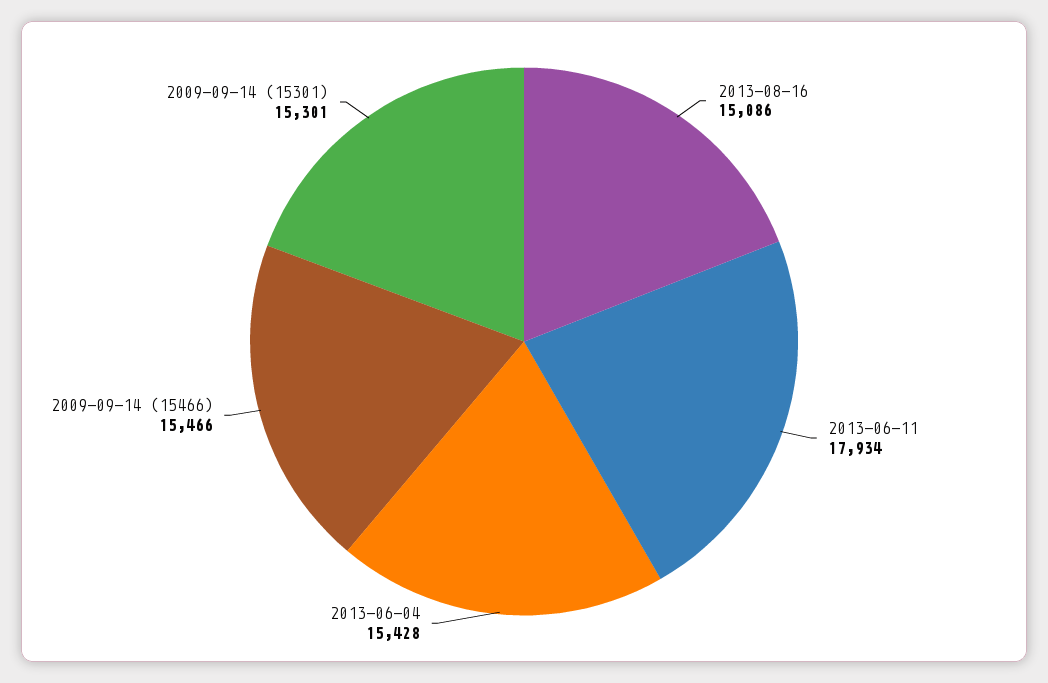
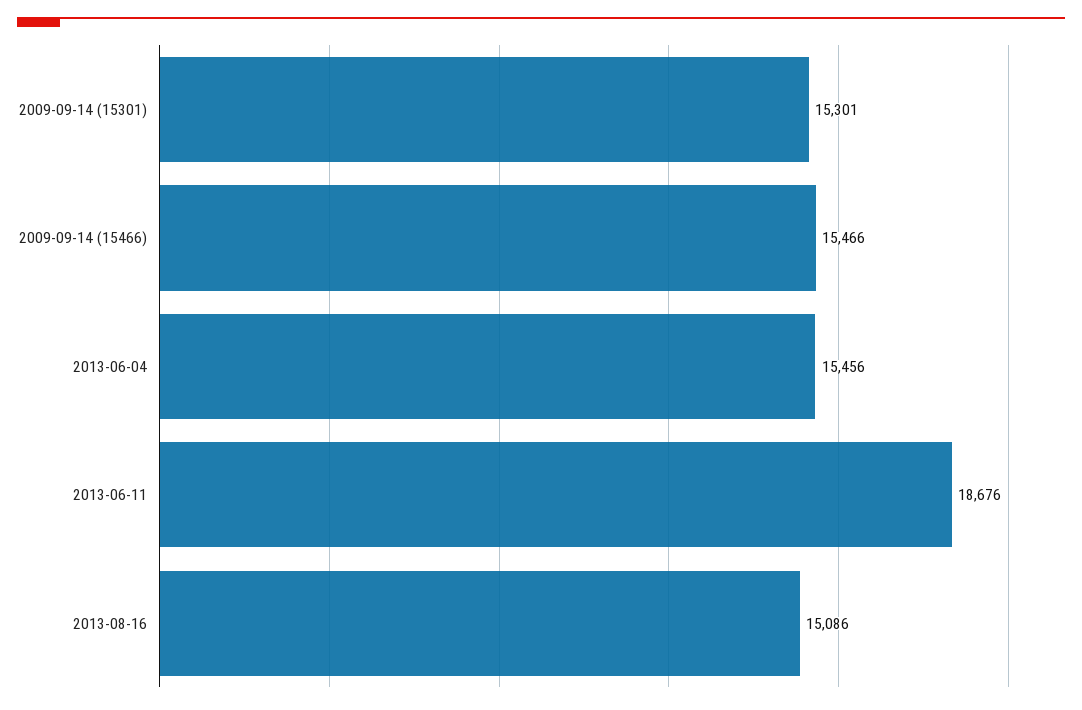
2013-06-11: 17934 -> 18676
2013-06-04: 15428 -> 15456

